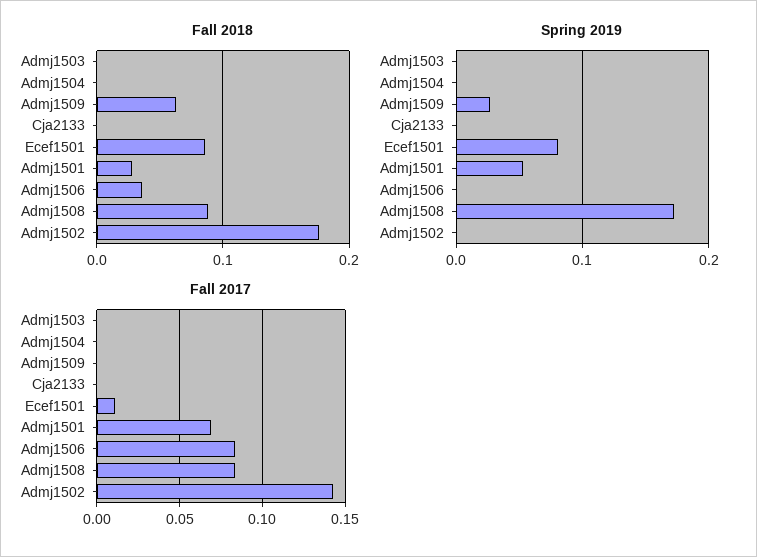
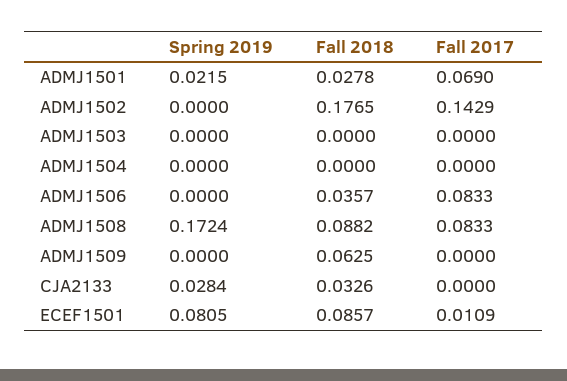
Fall 2018, Cja2133: 0 -> 0.0326
Spring 2019, Admj1509: 0.03 -> 0
Spring 2019, Cja2133: 0 -> 0.0284
Spring 2019, Admj1501: 0.05 -> 0.0215

